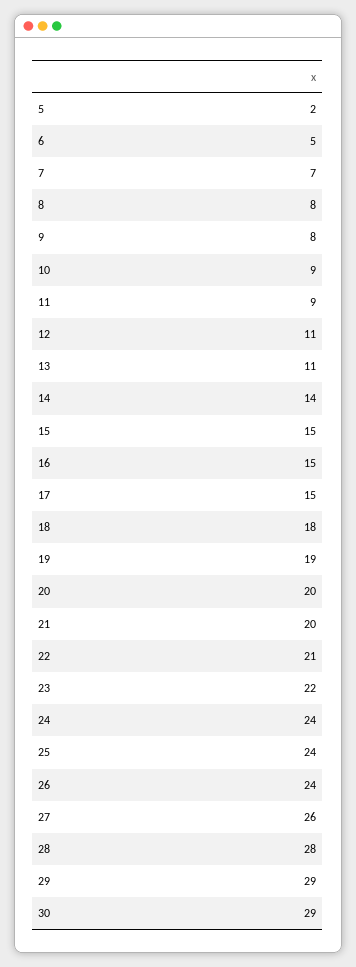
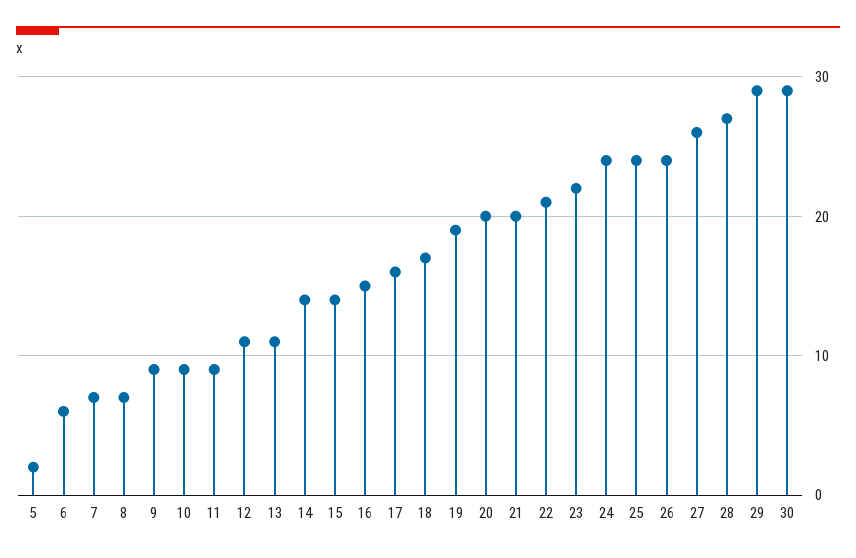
6: 5 -> 6
8: 8 -> 7
9: 8 -> 9
15: 15 -> 14
17: 15 -> 16
18: 18 -> 17
28: 28 -> 27

